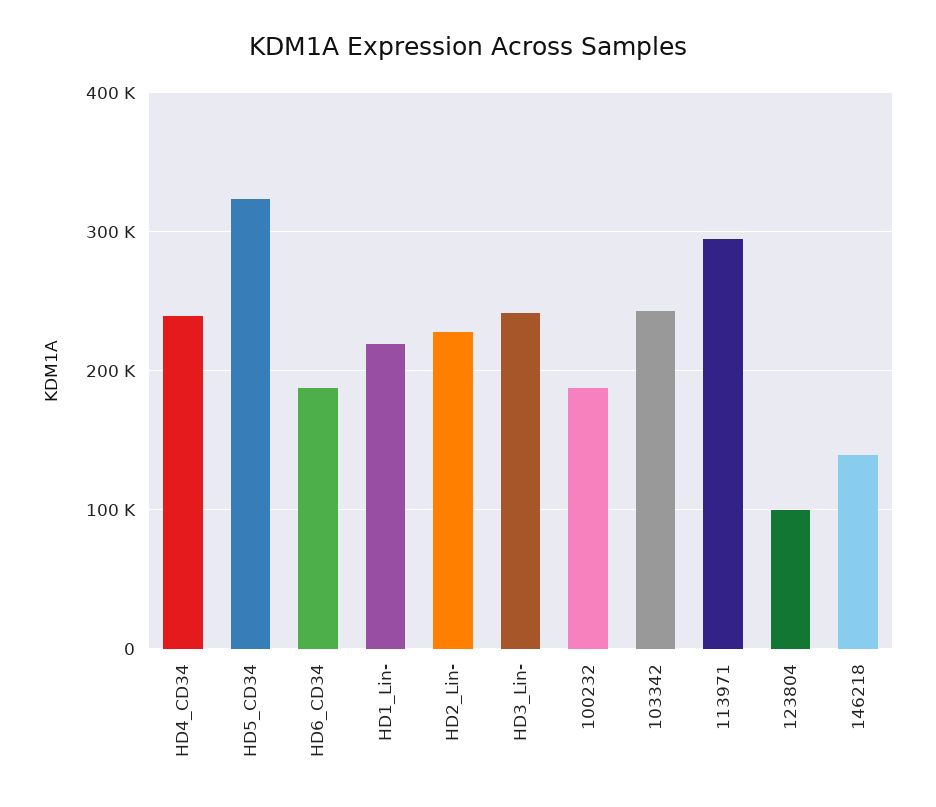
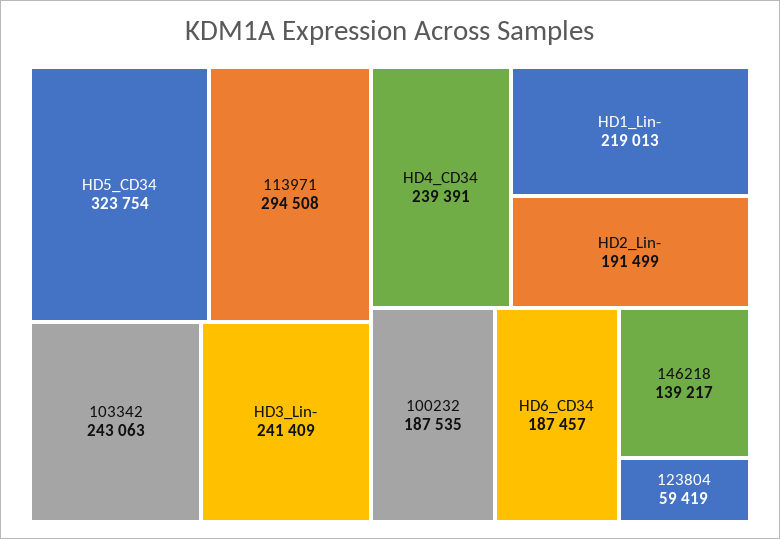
HD2_Lin-: 230000 -> 191499
123804: 100000 -> 59419

